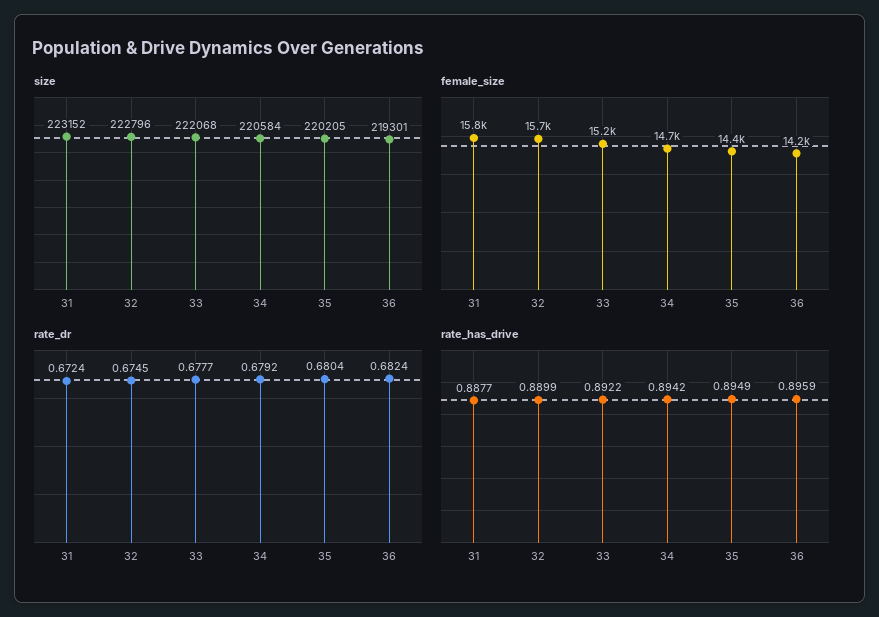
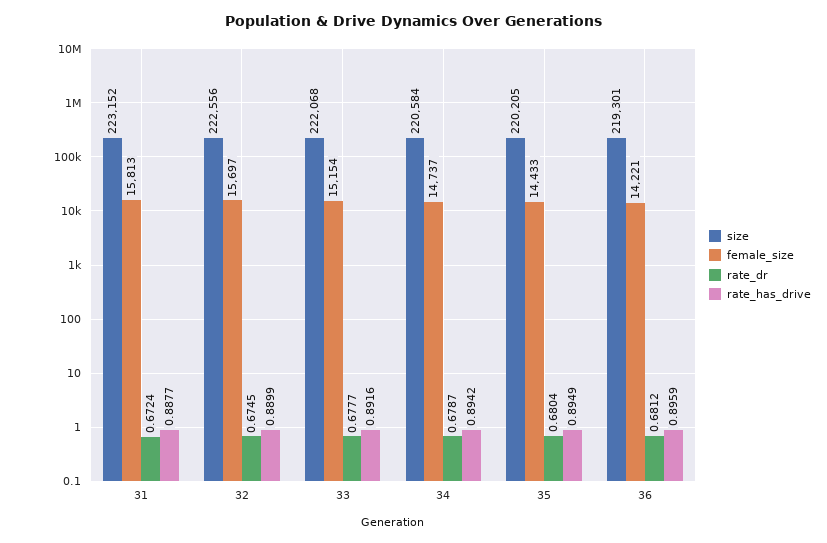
size, 32: 222796 -> 222556
rate_dr, 34: 0.6792 -> 0.6787
rate_dr, 36: 0.6824 -> 0.6812
rate_has_drive, 33: 0.8922 -> 0.8916

